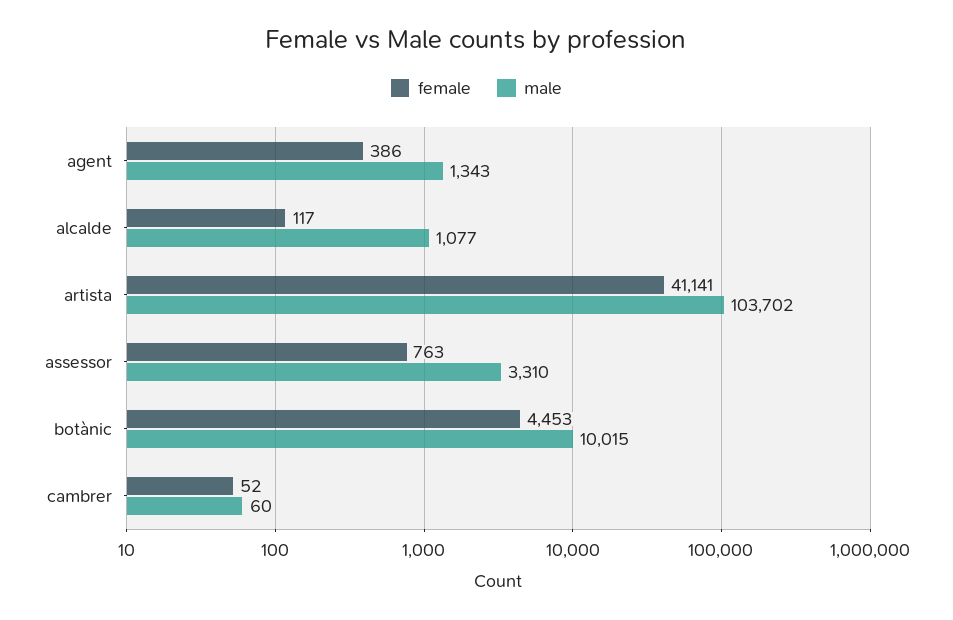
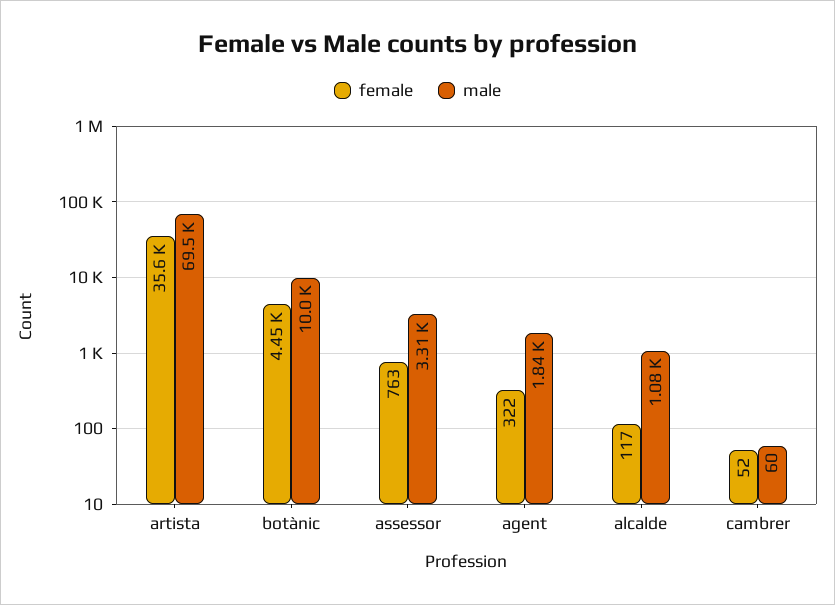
female, agent: 386 -> 322
male, agent: 1343 -> 1840
female, artista: 41141 -> 35600
male, artista: 103702 -> 69500

